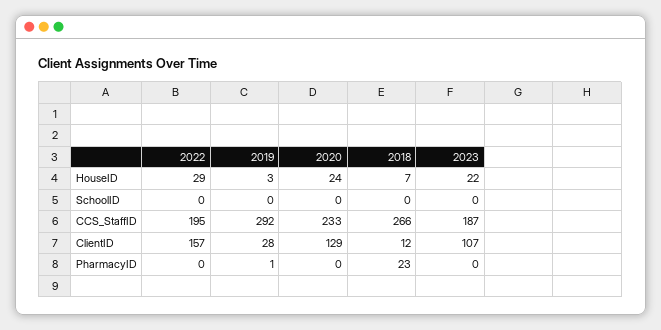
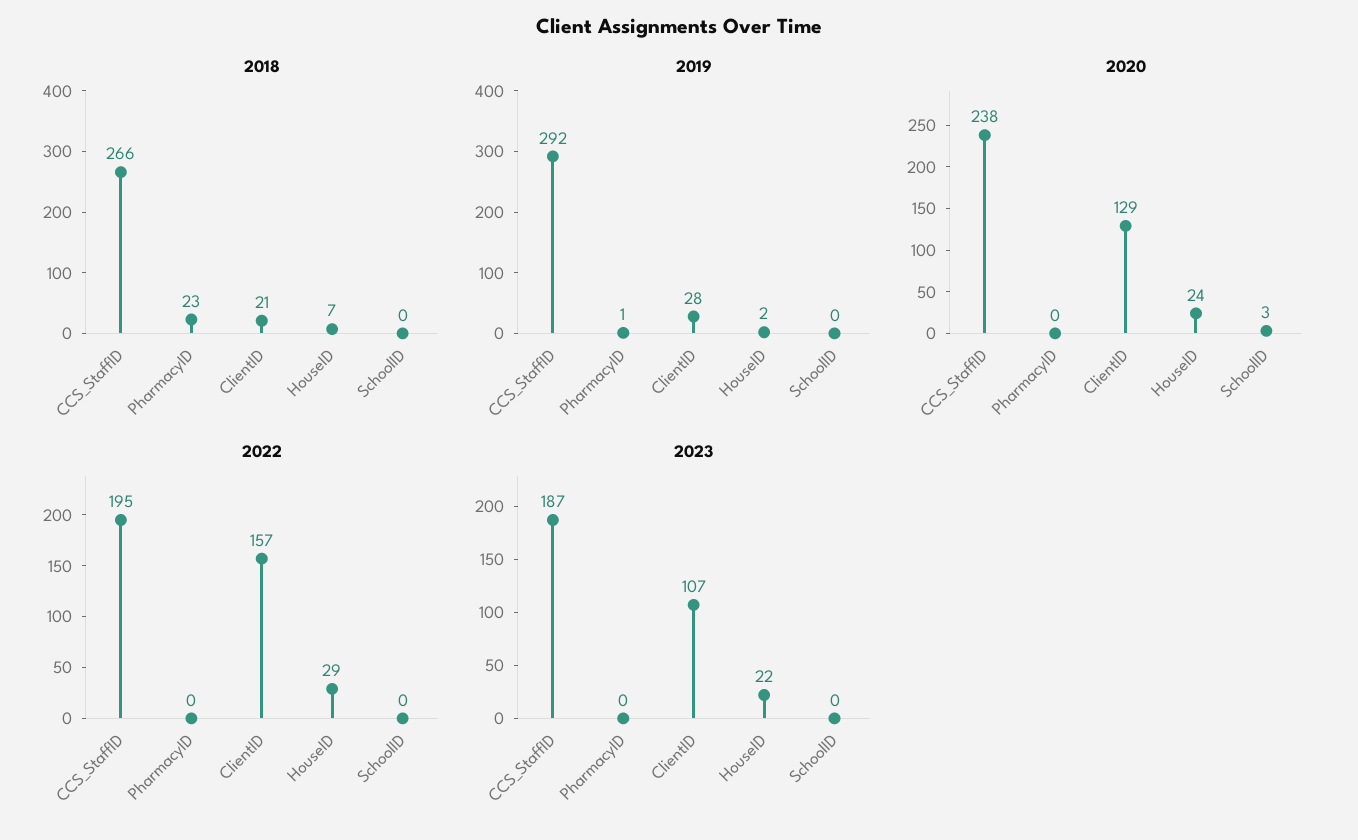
2019, HouseID: 3 -> 2
2020, SchoolID: 0 -> 3
2020, CCS_StaffID: 233 -> 238
2018, ClientID: 12 -> 21

